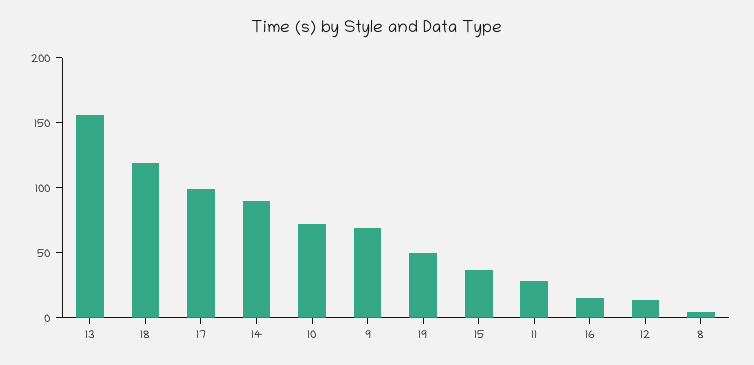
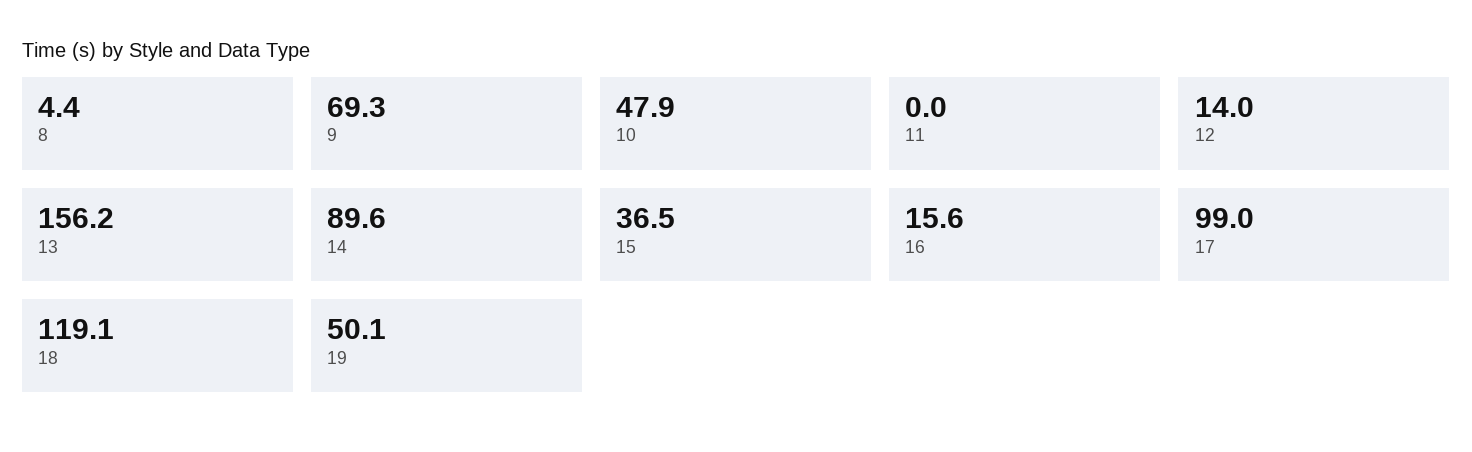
10: 70 -> 47.9
11: 30 -> 0

